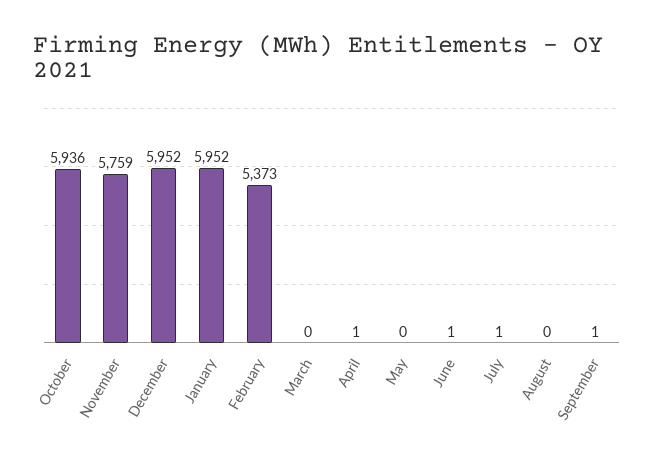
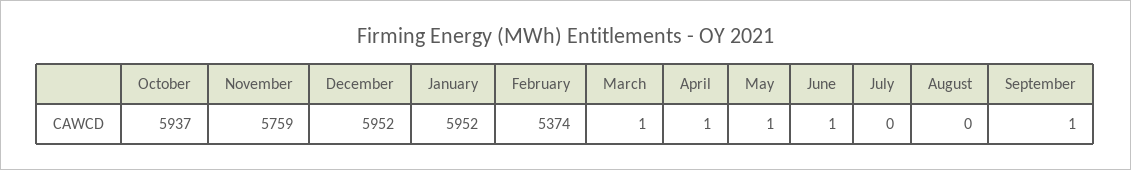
October: 5936 -> 5937
February: 5373 -> 5374
March: 0 -> 1
May: 0 -> 1
July: 1 -> 0

